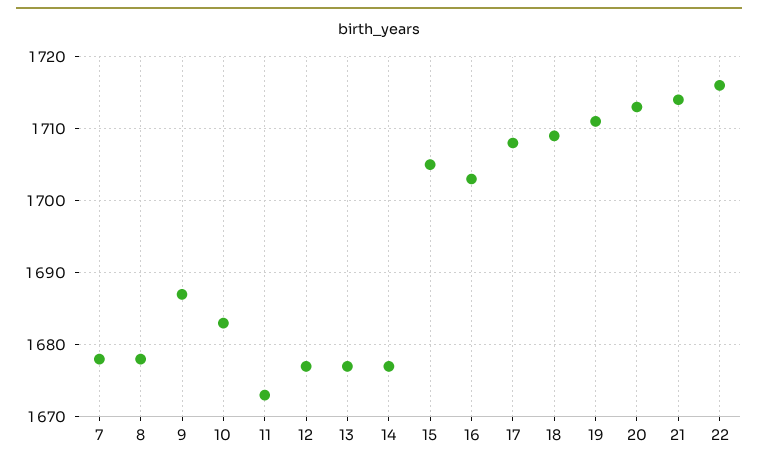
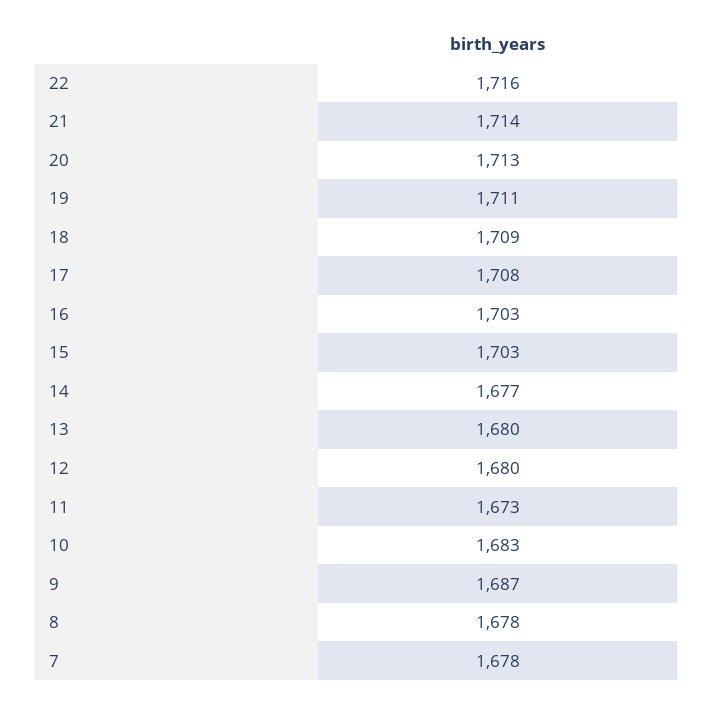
12: 1677 -> 1680
13: 1677 -> 1680
15: 1705 -> 1703

